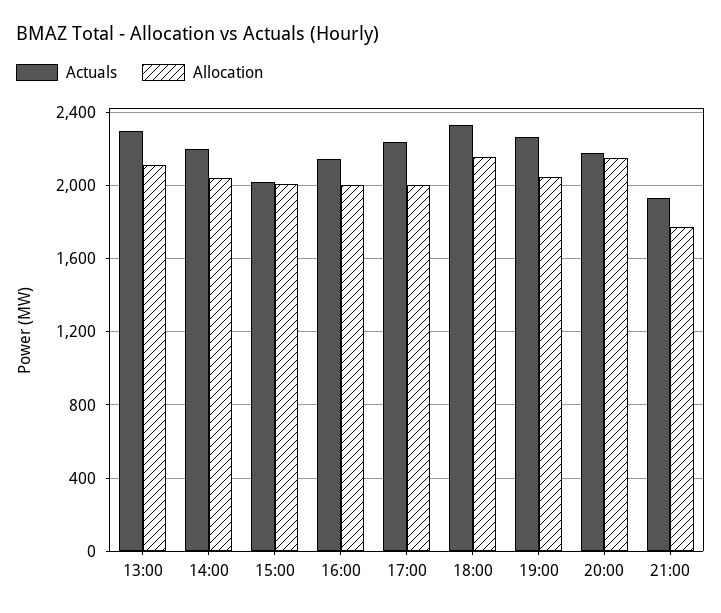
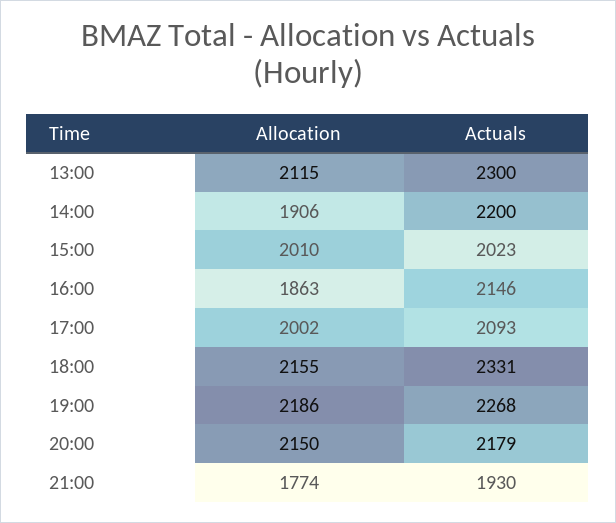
Allocation, 14:00: 2050 -> 1906
Allocation, 16:00: 2000 -> 1863
Actuals, 17:00: 2250 -> 2093
Allocation, 19:00: 2050 -> 2186

